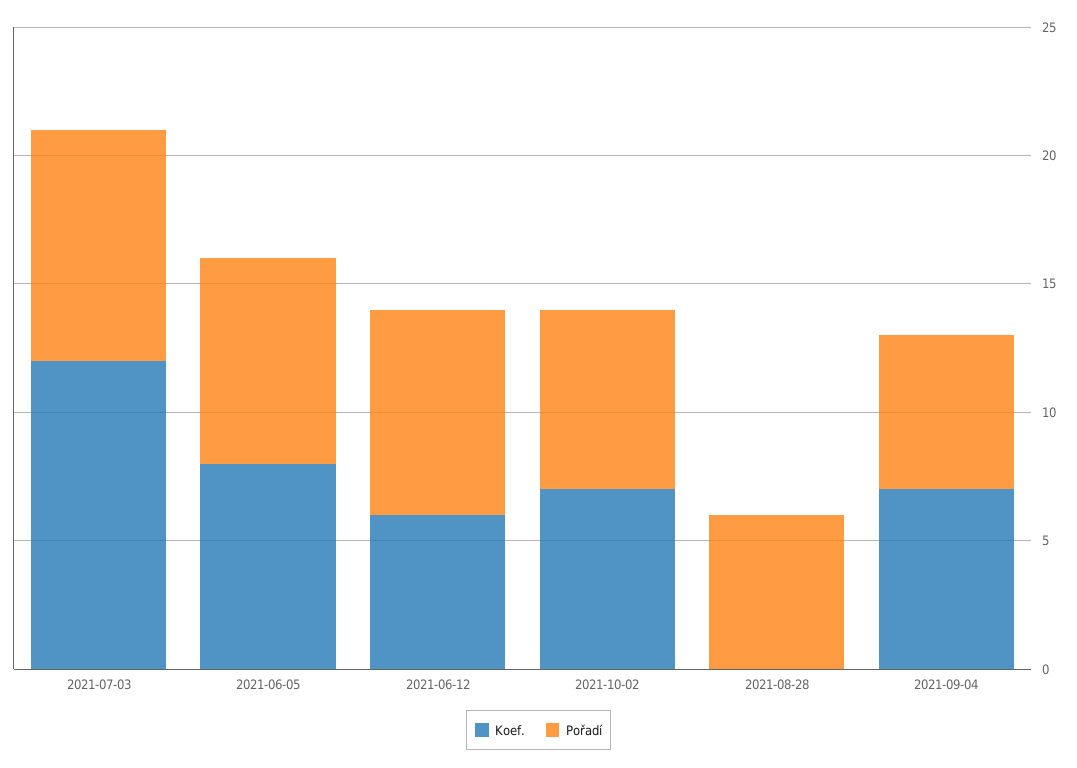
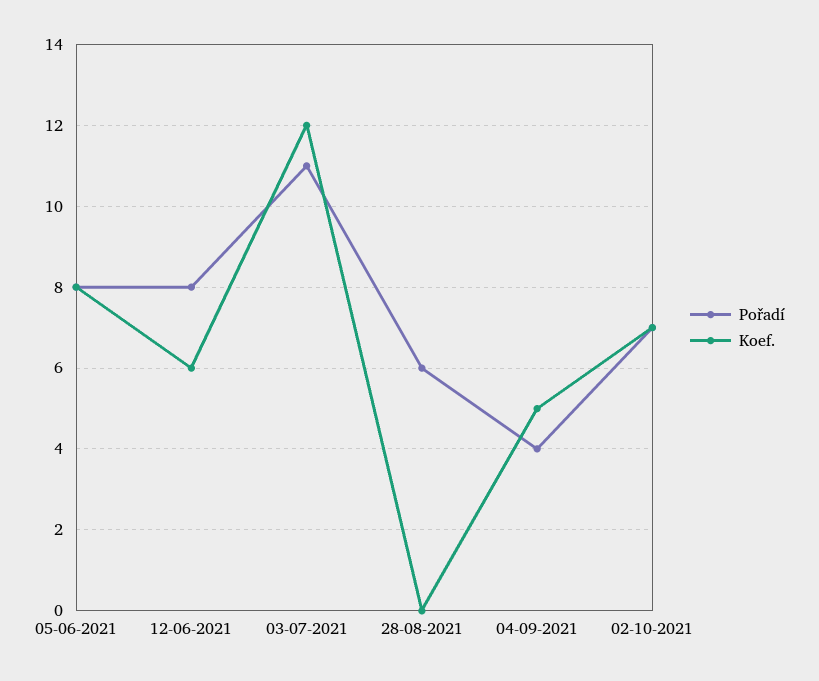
Pořadí, 2021-07-03: 9 -> 11
Koef., 2021-09-04: 7 -> 5
Pořadí, 2021-09-04: 6 -> 4

